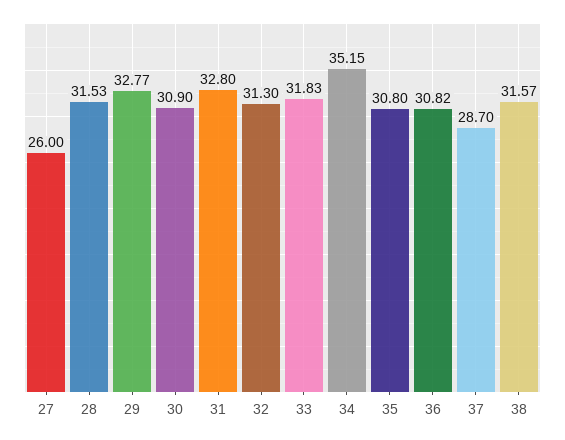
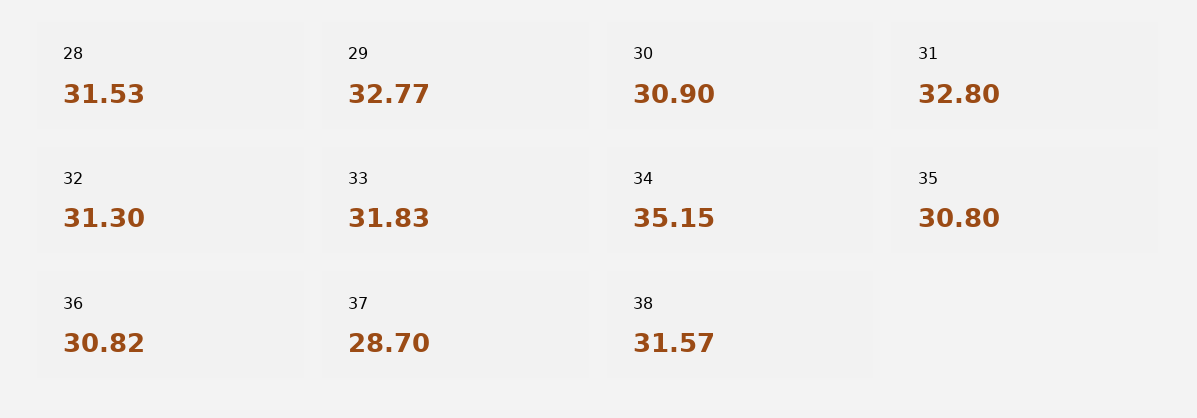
27: 26 -> none

